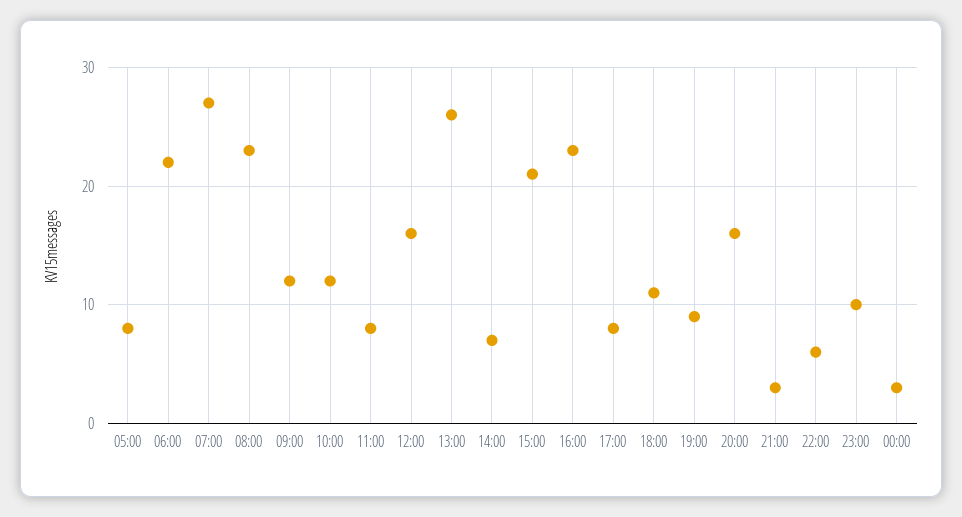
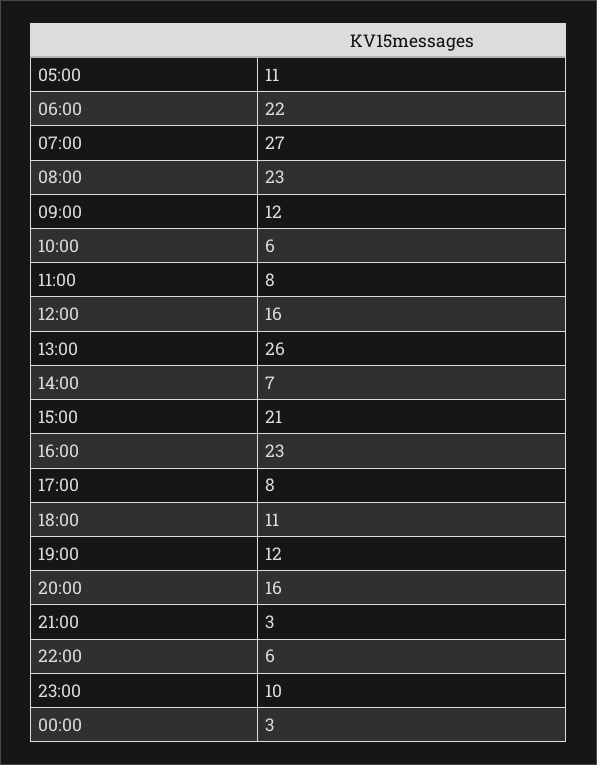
05:00: 8 -> 11
10:00: 12 -> 6
19:00: 9 -> 12

